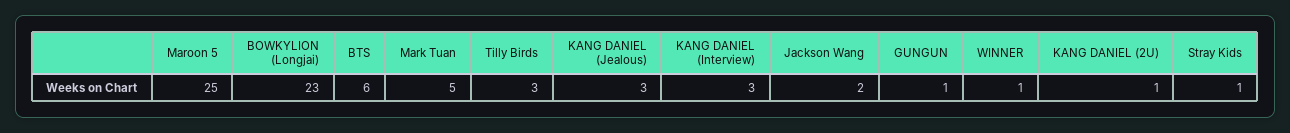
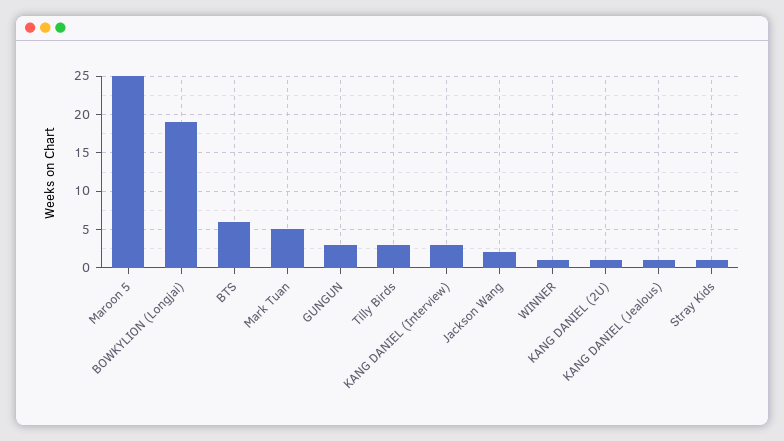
BOWKYLION (Longjai): 23 -> 19
KANG DANIEL (Jealous): 3 -> 1
GUNGUN: 1 -> 3

